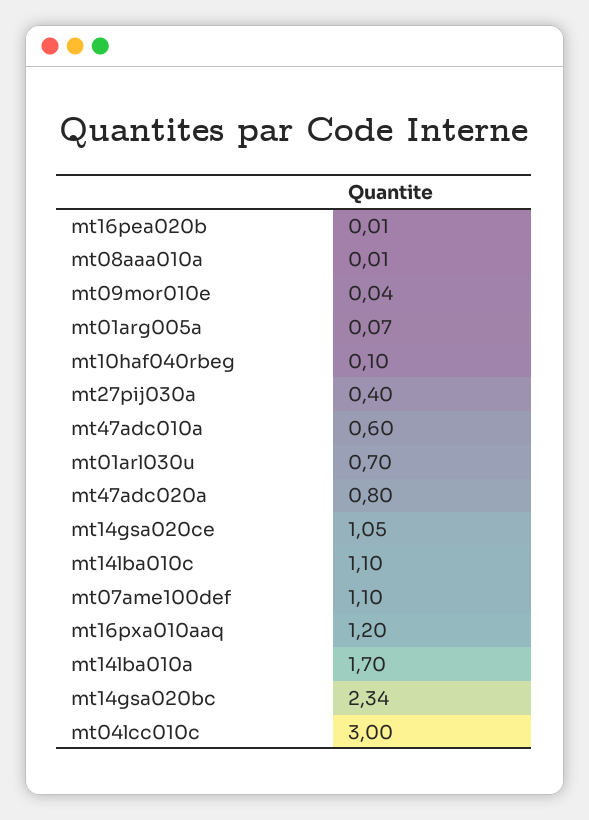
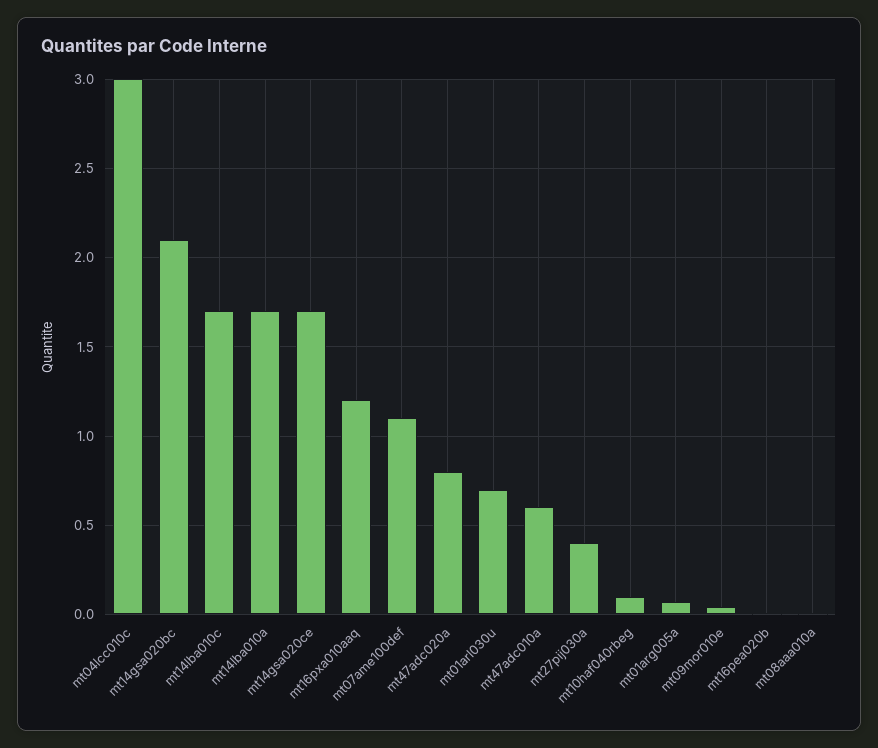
mt14gsa020ce: 1.05 -> 1.7
mt14lba010c: 1.1 -> 1.7
mt14gsa020bc: 2.34 -> 2.1

